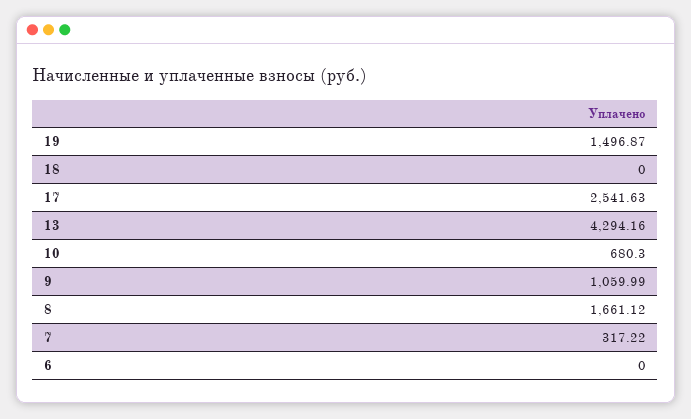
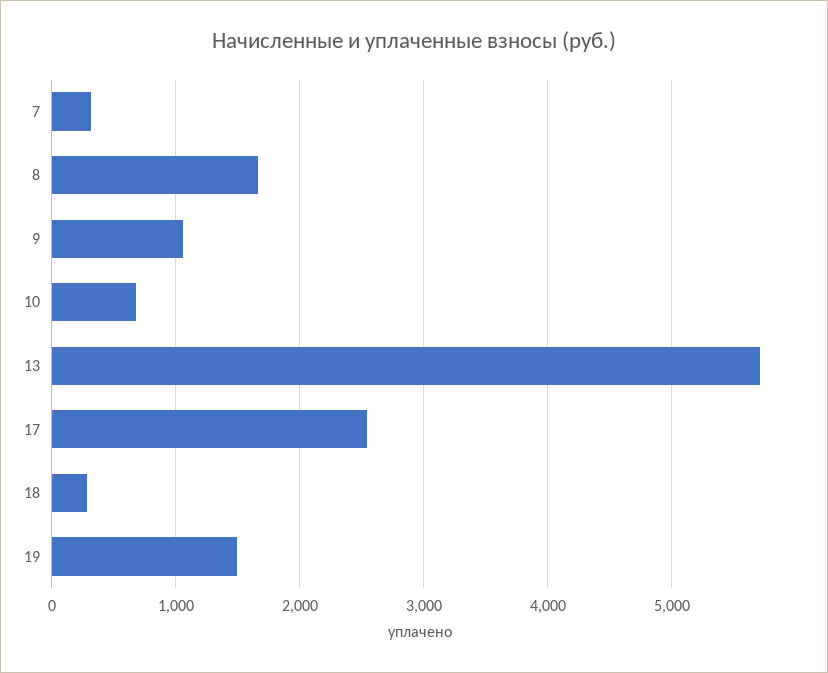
18: 0 -> 300
13: 4294.16 -> 5700
6: 0 -> none

